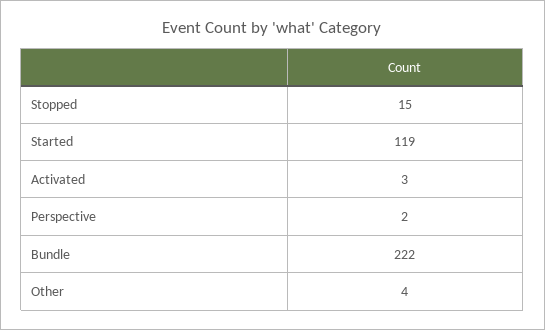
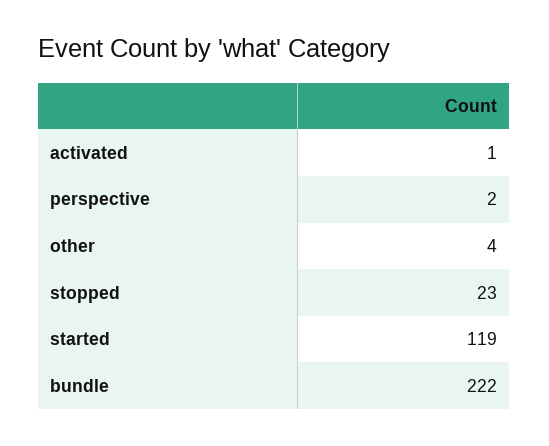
Stopped: 15 -> 23
Activated: 3 -> 1

